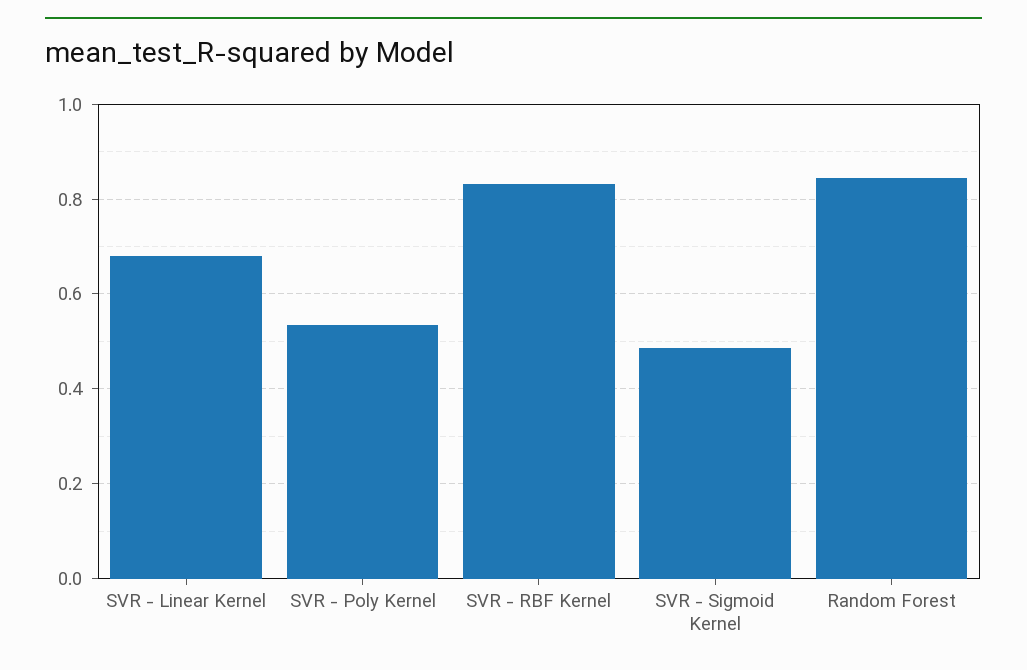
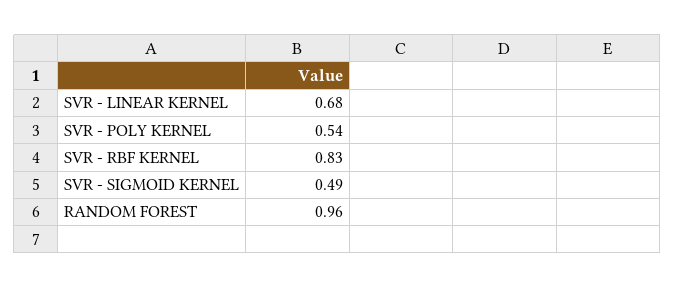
Random Forest: 0.84 -> 0.96

